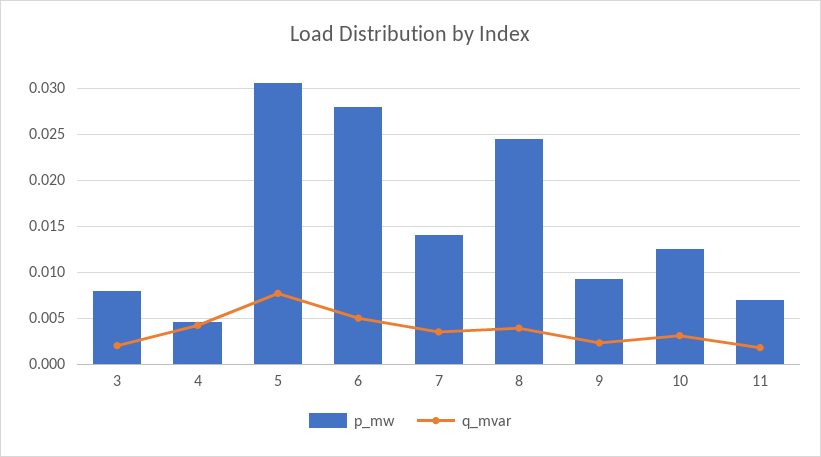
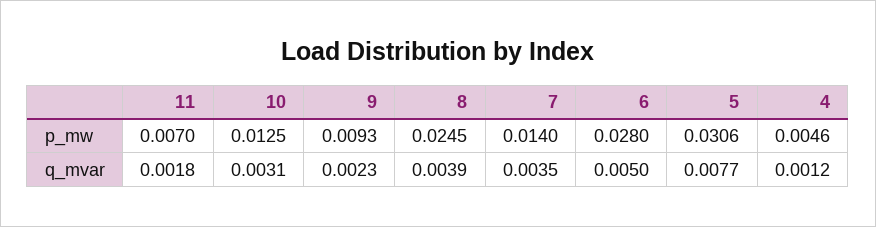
p_mw, 3: 0.008 -> none
q_mvar, 3: 0.002 -> none
q_mvar, 4: 0.004 -> 0.0012

